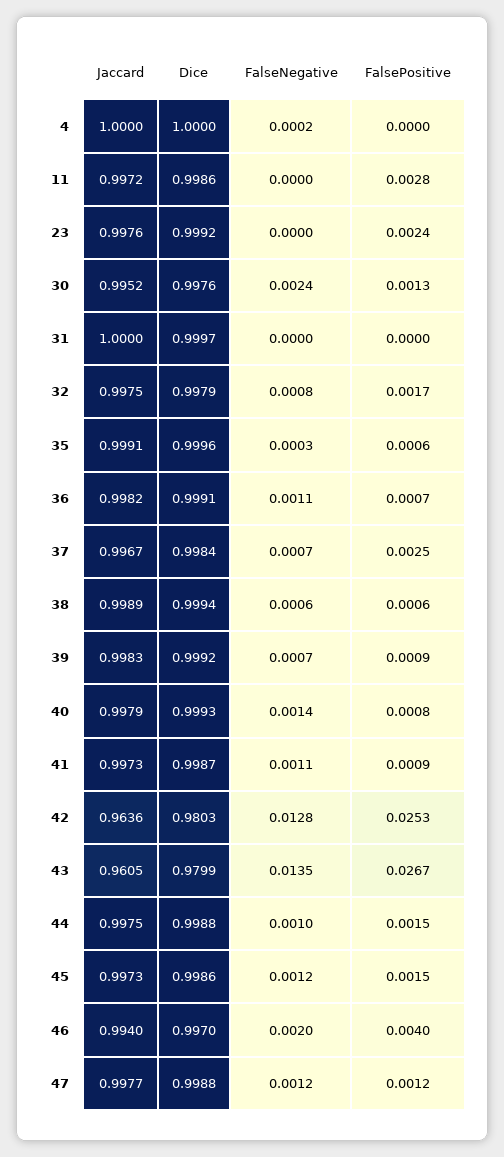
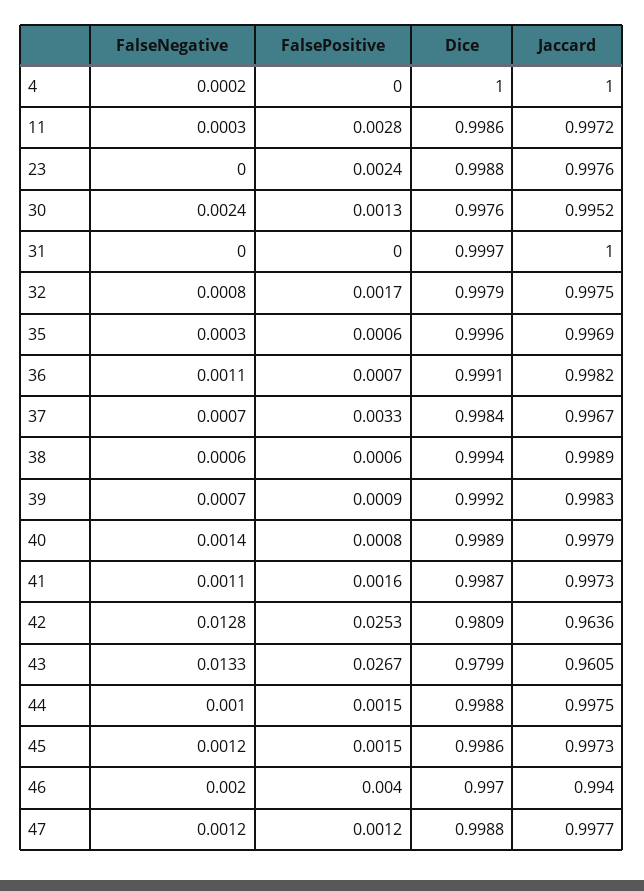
FalseNegative, 11: 0 -> 0.0003
Dice, 23: 0.9992 -> 0.9988
Jaccard, 35: 0.9991 -> 0.9969
FalsePositive, 37: 0.0025 -> 0.0033
Dice, 40: 0.9993 -> 0.9989
FalsePositive, 41: 0.0009 -> 0.0016
Dice, 42: 0.9803 -> 0.9809
FalseNegative, 43: 0.0135 -> 0.0133

